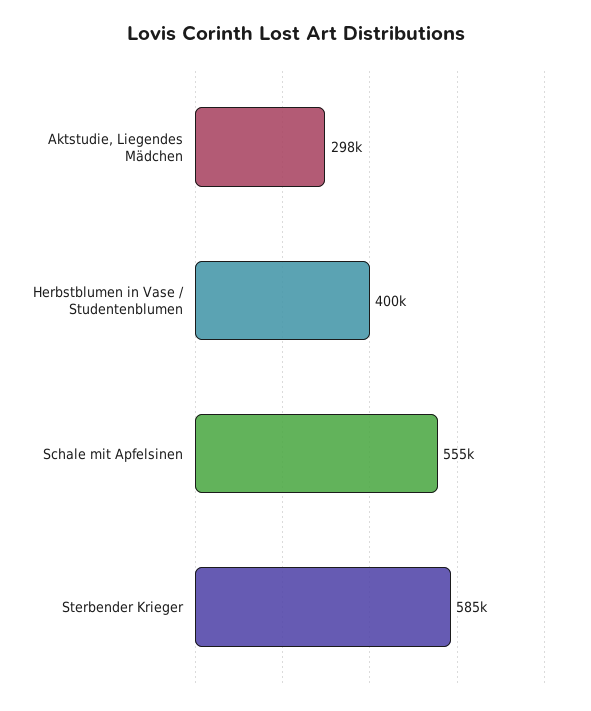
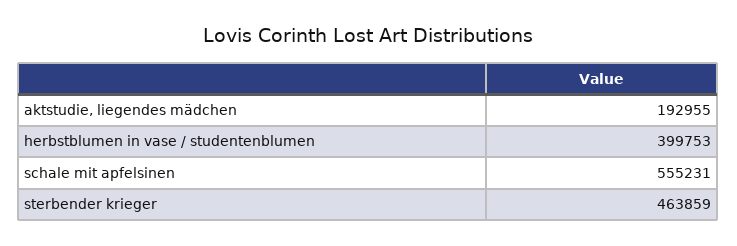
Aktstudie, Liegendes Mädchen: 298000 -> 192955
Sterbender Krieger: 585000 -> 463859

